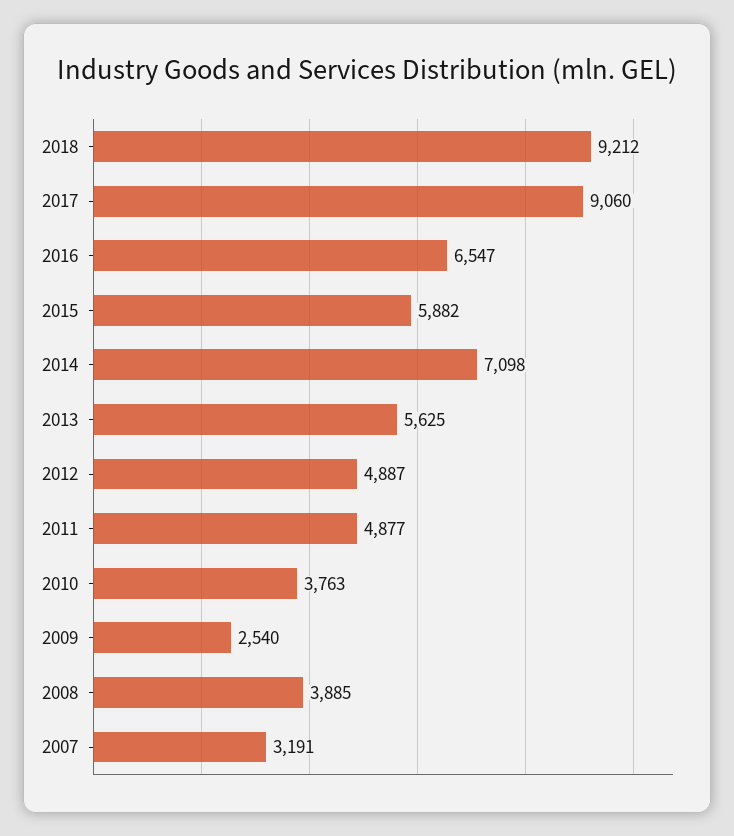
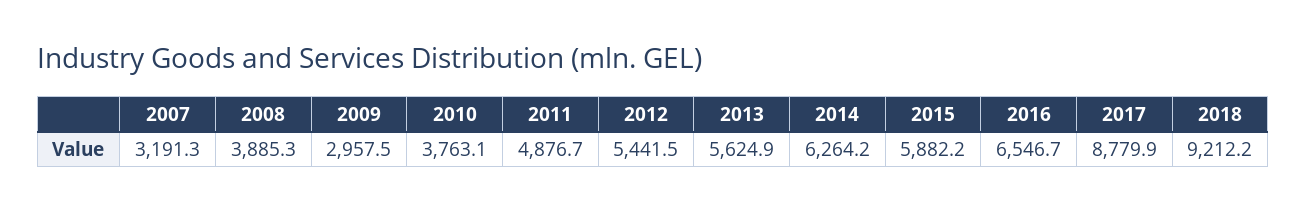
2017: 9060 -> 8779.9
2014: 7098 -> 6264.2
2012: 4887 -> 5441.5
2009: 2540 -> 2957.5

